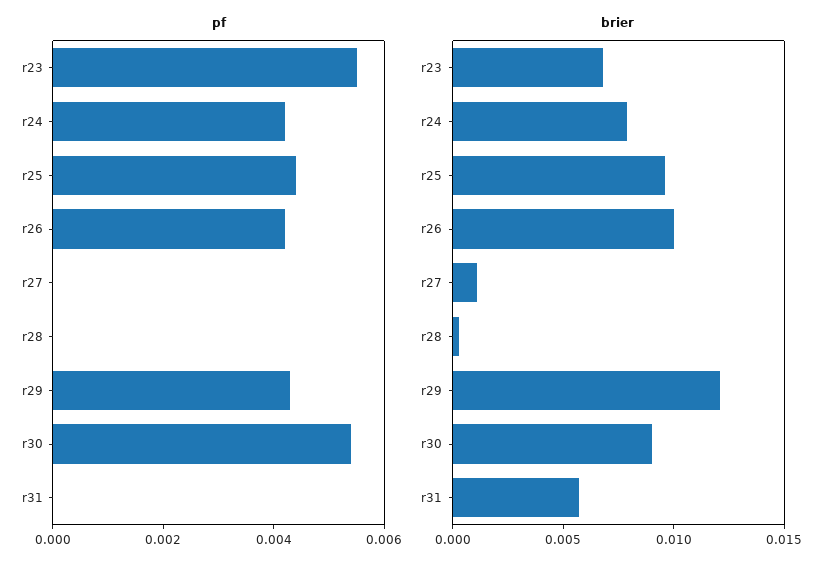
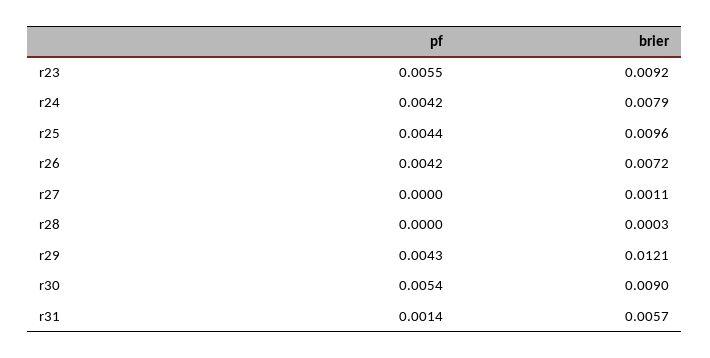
pf, r31: 0 -> 0.0014
brier, r23: 0.007 -> 0.0092
brier, r26: 0.01 -> 0.0072

